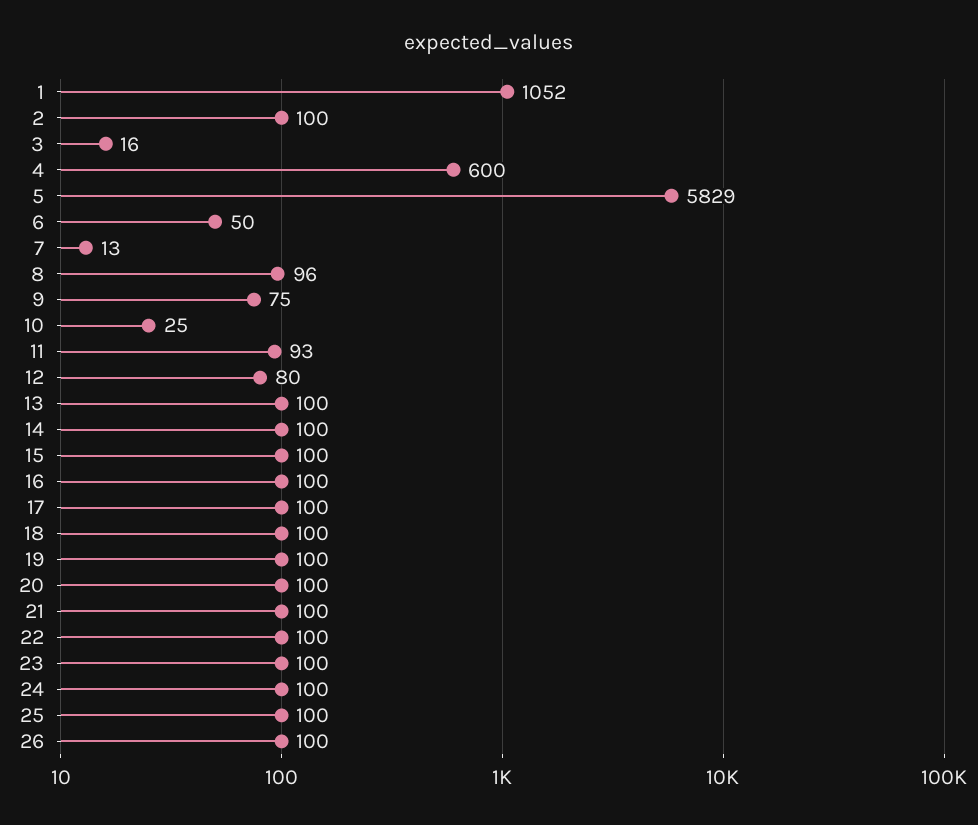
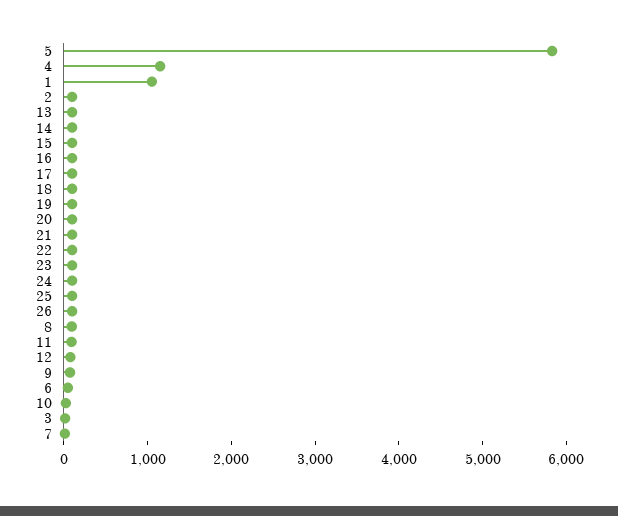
4: 600 -> 1200

